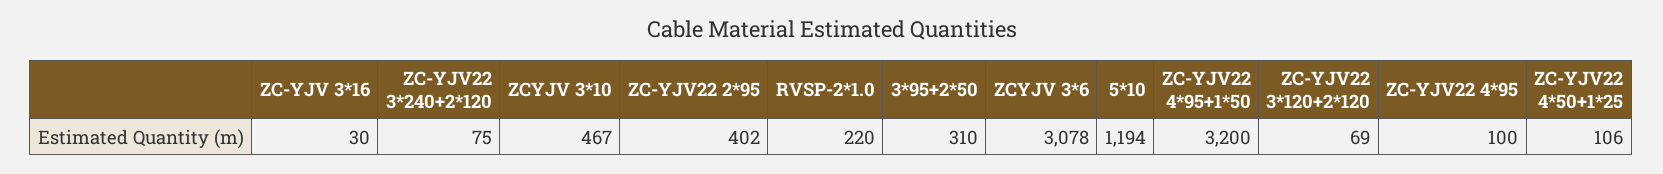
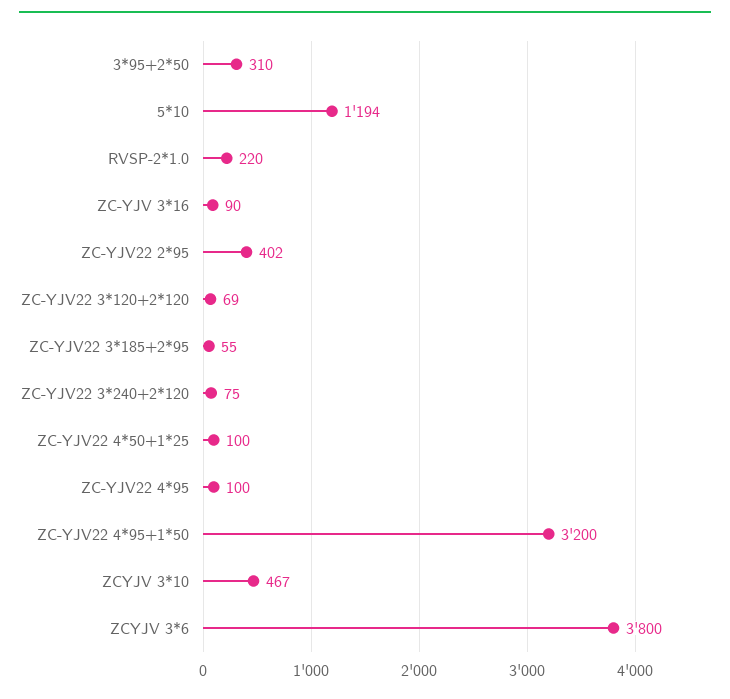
ZC-YJV 3*16: 30 -> 90
ZCYJV 3*6: 3078 -> 3800
ZC-YJV22 4*50+1*25: 106 -> 100
ZC-YJV22 3*185+2*95: none -> 55

